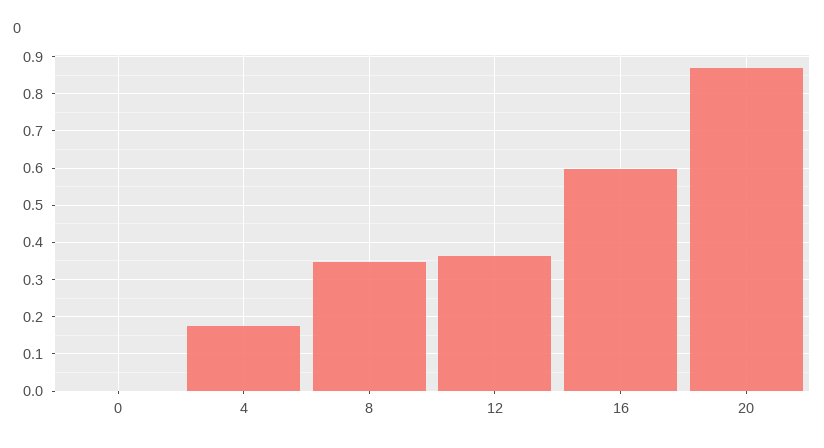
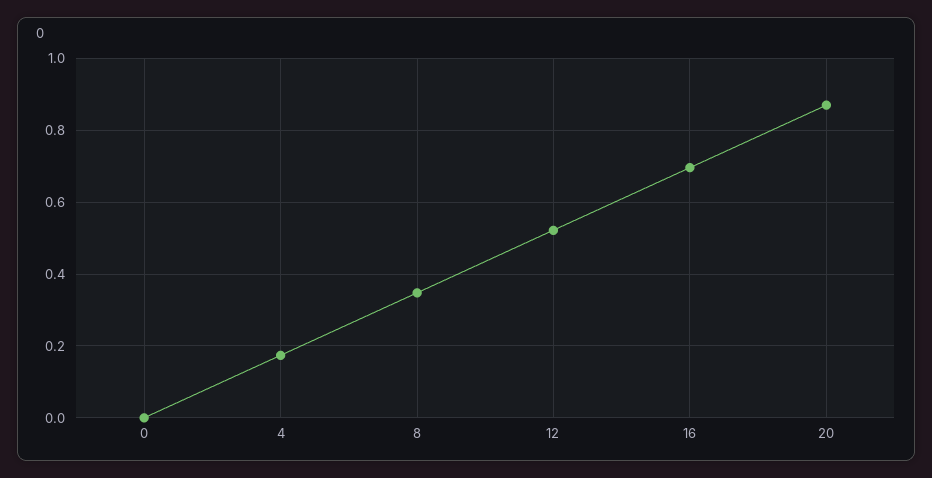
12: 0.36 -> 0.52
16: 0.6 -> 0.7

